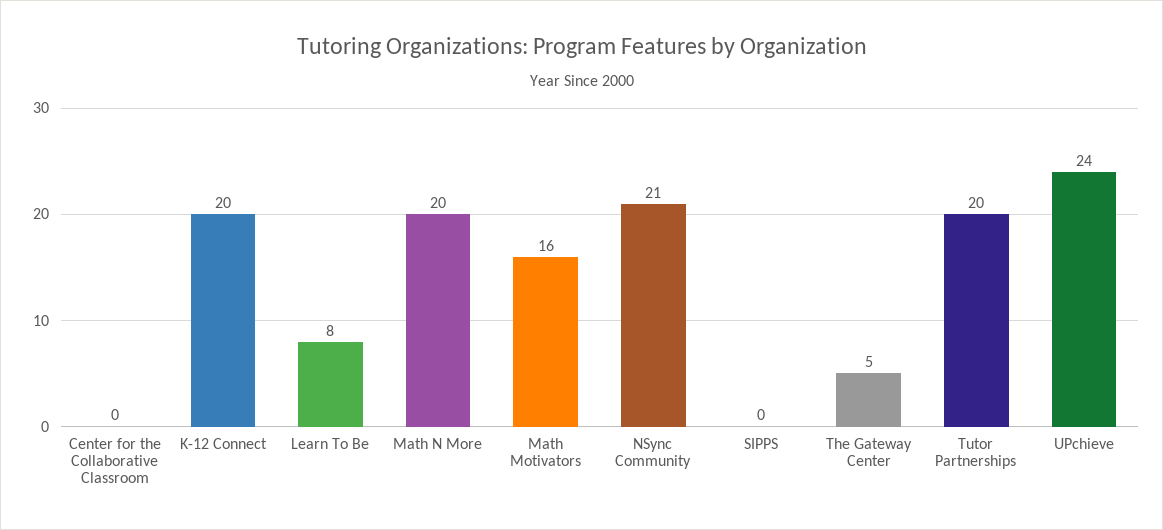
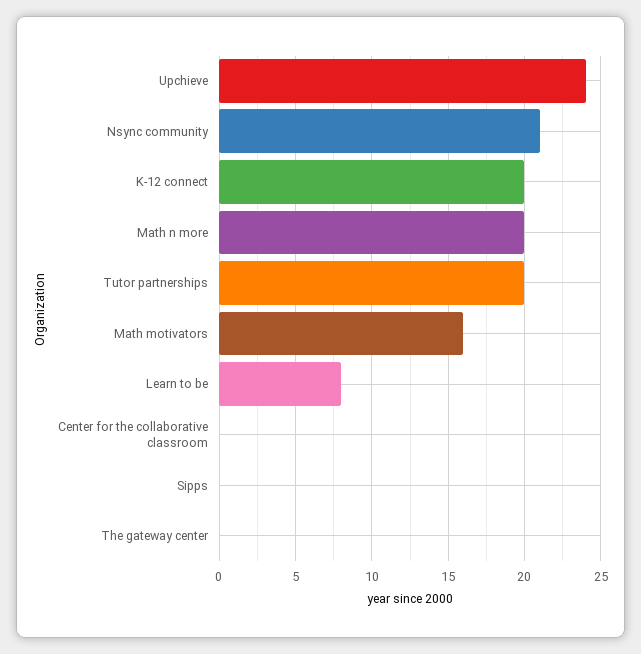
The Gateway Center: 5 -> 0

